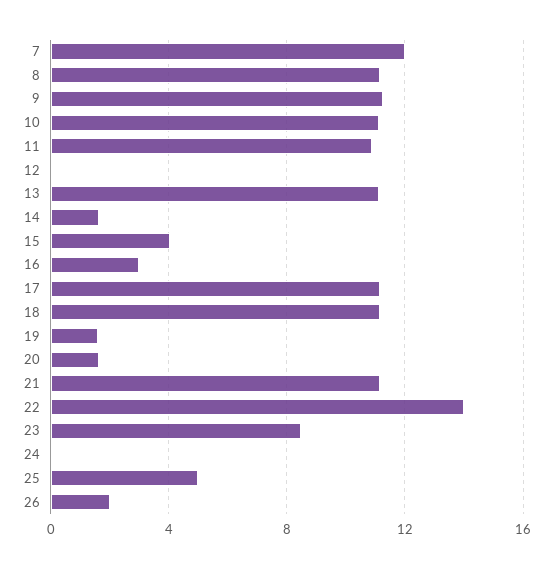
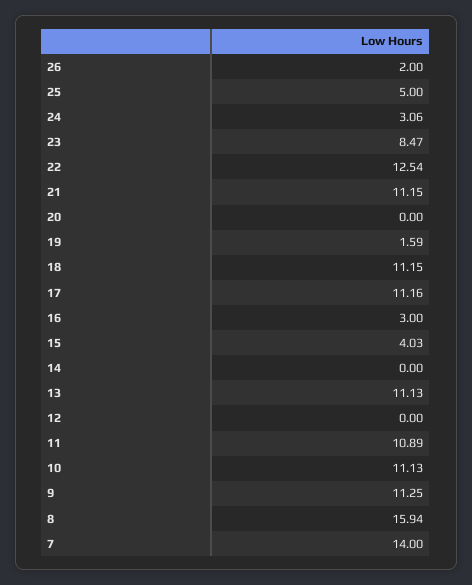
7: 12 -> 14
8: 11 -> 15.94
14: 1.5 -> 0
20: 1.5 -> 0
22: 14 -> 12.54
24: 0 -> 3.06

